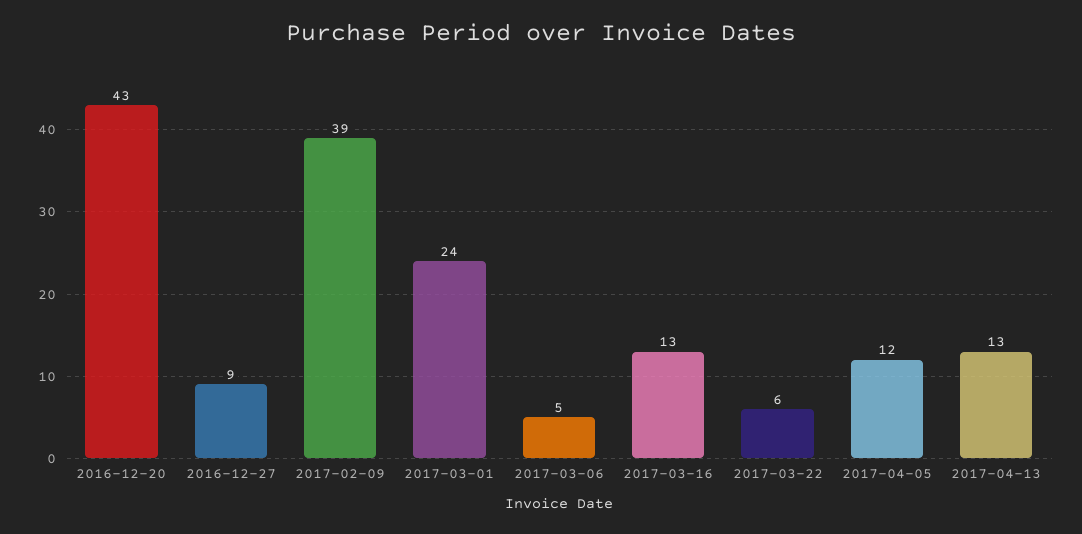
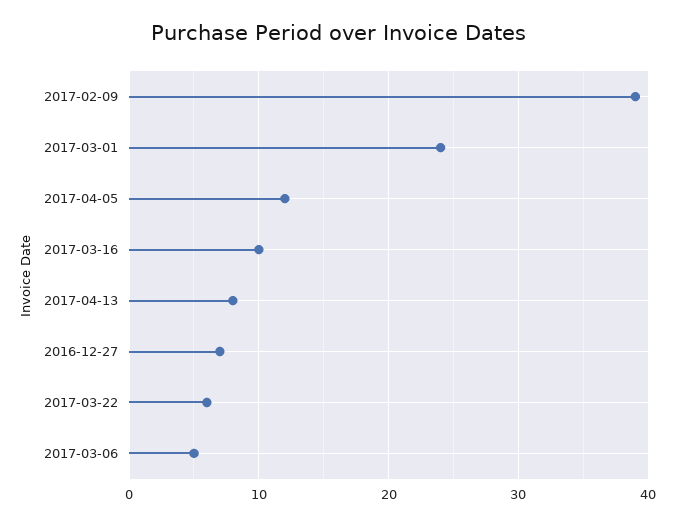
2016-12-20: 43 -> none
2016-12-27: 9 -> 7
2017-03-16: 13 -> 10
2017-04-13: 13 -> 8

